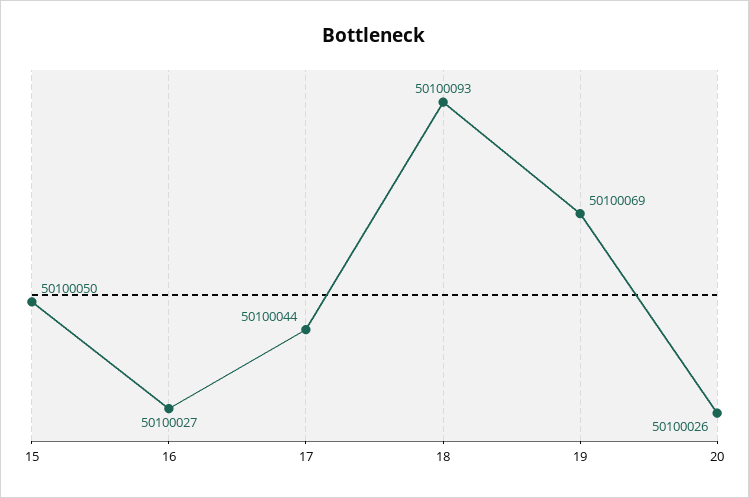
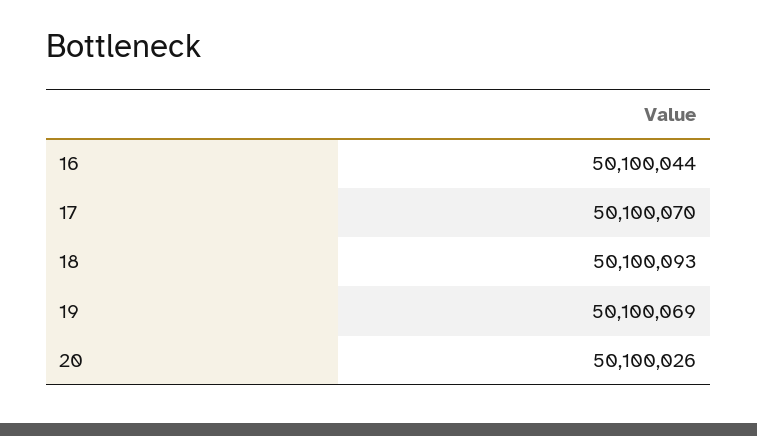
15: 50100050 -> none
16: 50100027 -> 50100044
17: 50100044 -> 50100070

